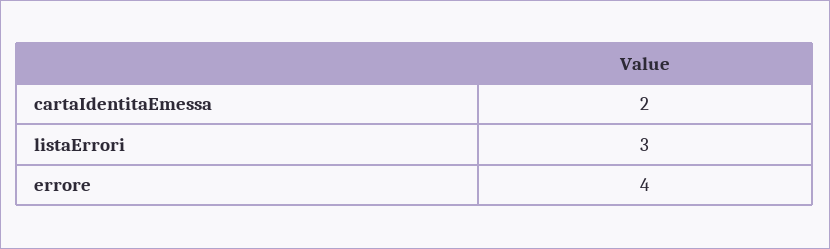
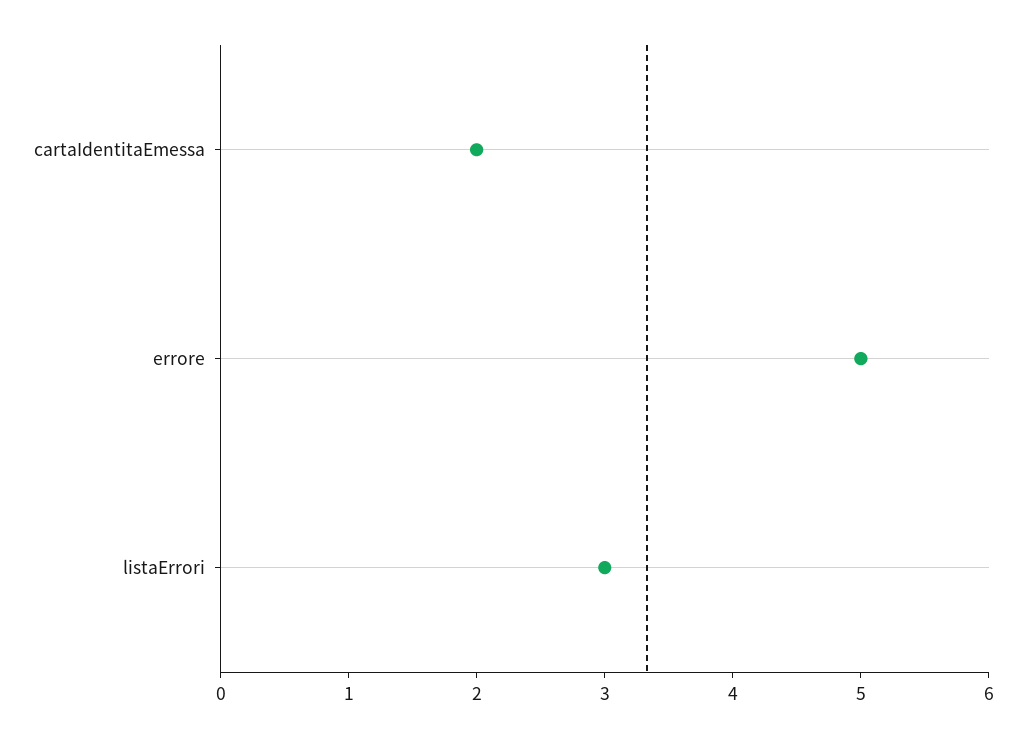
errore: 4 -> 5

